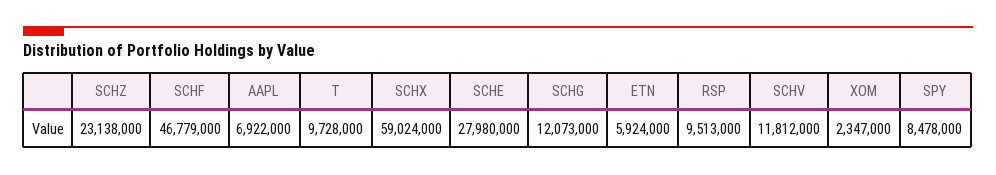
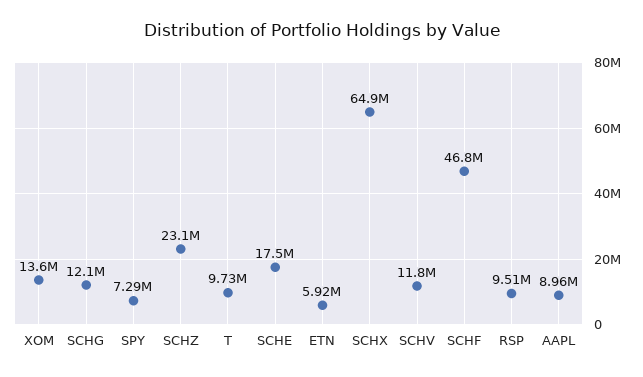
AAPL: 6922000 -> 8960000
SCHX: 59024000 -> 64900000
SCHE: 27980000 -> 17500000
XOM: 2347000 -> 13600000
SPY: 8478000 -> 7290000

